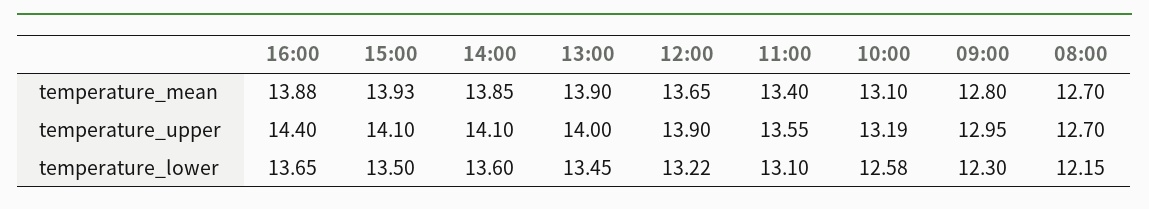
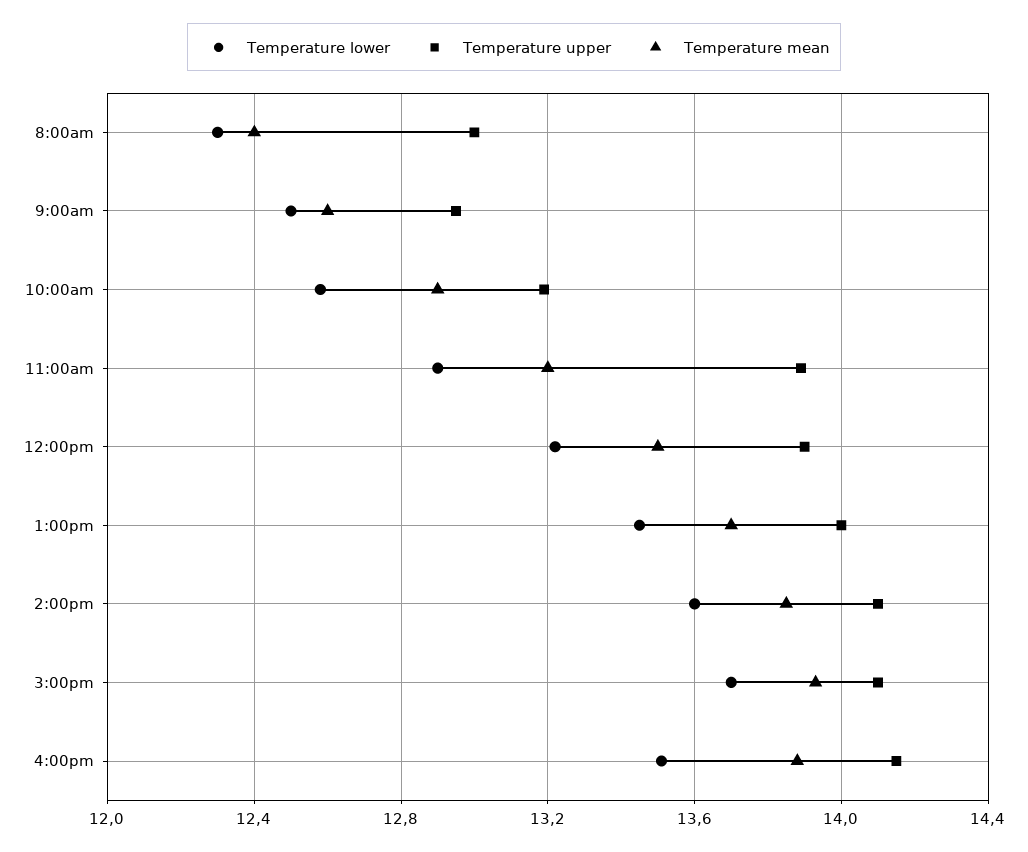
temperature_mean, 13:00: 13.9 -> 13.7
temperature_mean, 12:00: 13.65 -> 13.5
temperature_mean, 11:00: 13.4 -> 13.2
temperature_mean, 10:00: 13.1 -> 12.9
temperature_mean, 09:00: 12.8 -> 12.6
temperature_mean, 08:00: 12.7 -> 12.4
temperature_upper, 16:00: 14.4 -> 14.15
temperature_upper, 11:00: 13.55 -> 13.9
temperature_upper, 08:00: 12.7 -> 13
temperature_lower, 16:00: 13.65 -> 13.5
temperature_lower, 15:00: 13.5 -> 13.7
temperature_lower, 11:00: 13.1 -> 12.9
temperature_lower, 09:00: 12.3 -> 12.5
temperature_lower, 08:00: 12.15 -> 12.3

